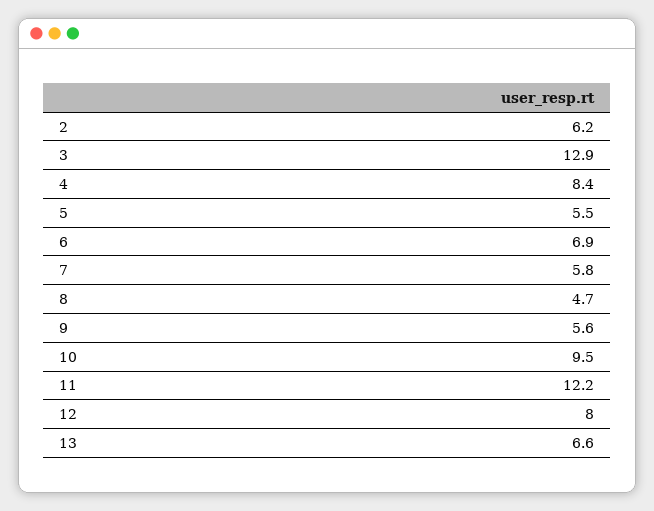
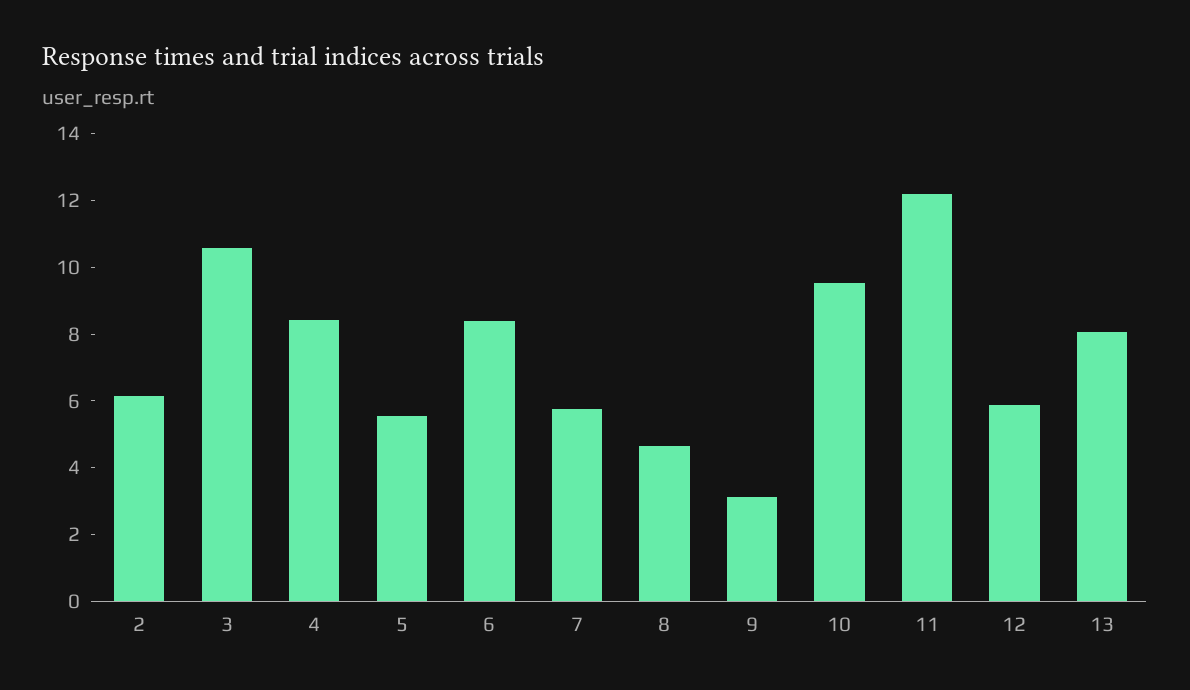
3: 12.9 -> 10.5
6: 6.9 -> 8.5
9: 5.6 -> 3
12: 8 -> 6
13: 6.6 -> 8

